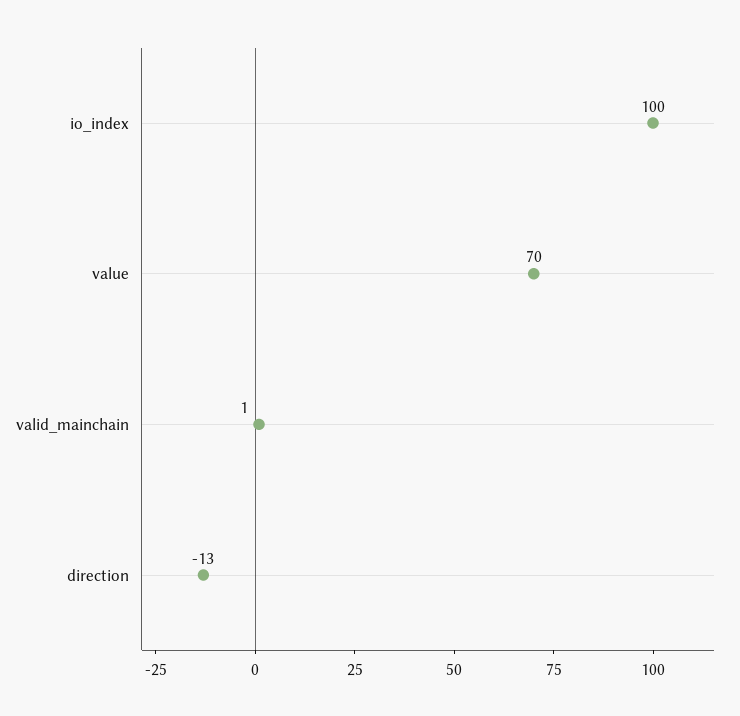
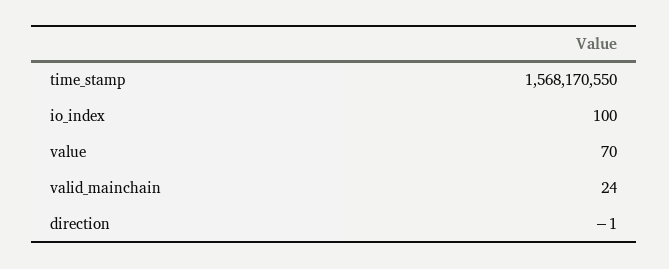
valid_mainchain: 1 -> 24
direction: -13 -> -1
time_stamp: none -> 1568170550

